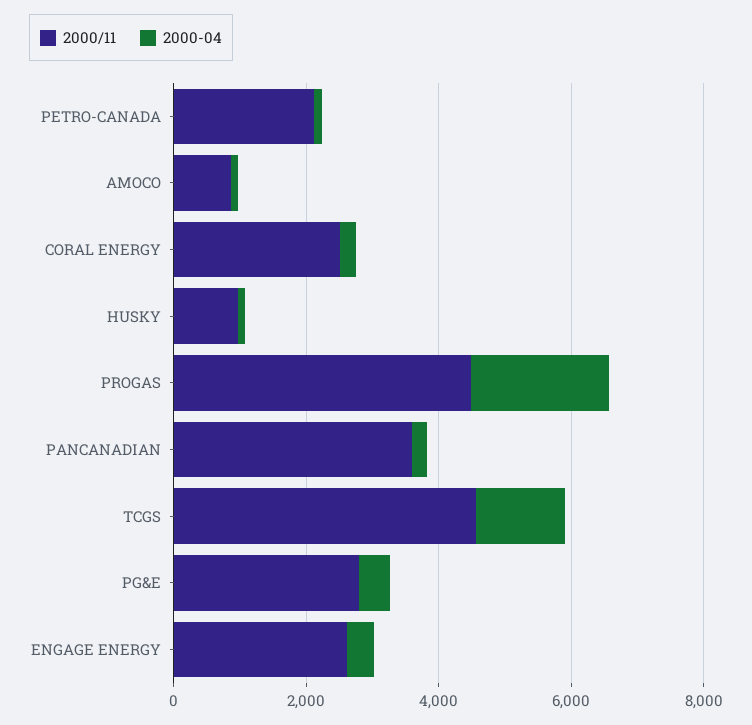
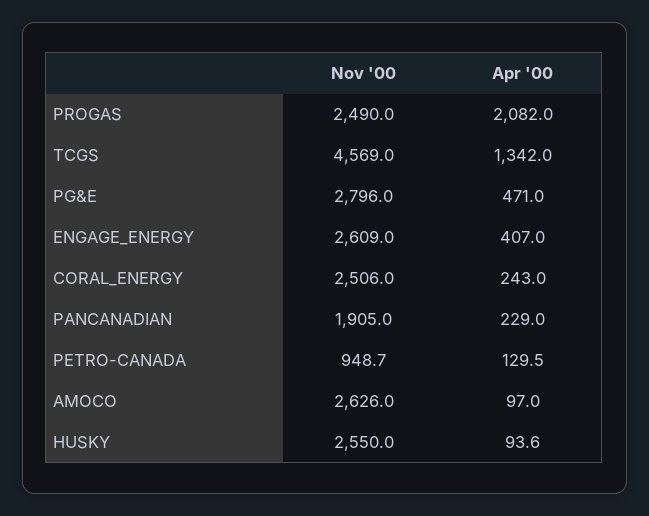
2000/11, PETRO-CANADA: 2000 -> 948.7
2000/11, AMOCO: 1000 -> 2626
2000/11, HUSKY: 1000 -> 2550
2000/11, PROGAS: 4500 -> 2490
2000/11, PANCANADIAN: 3500 -> 1905

